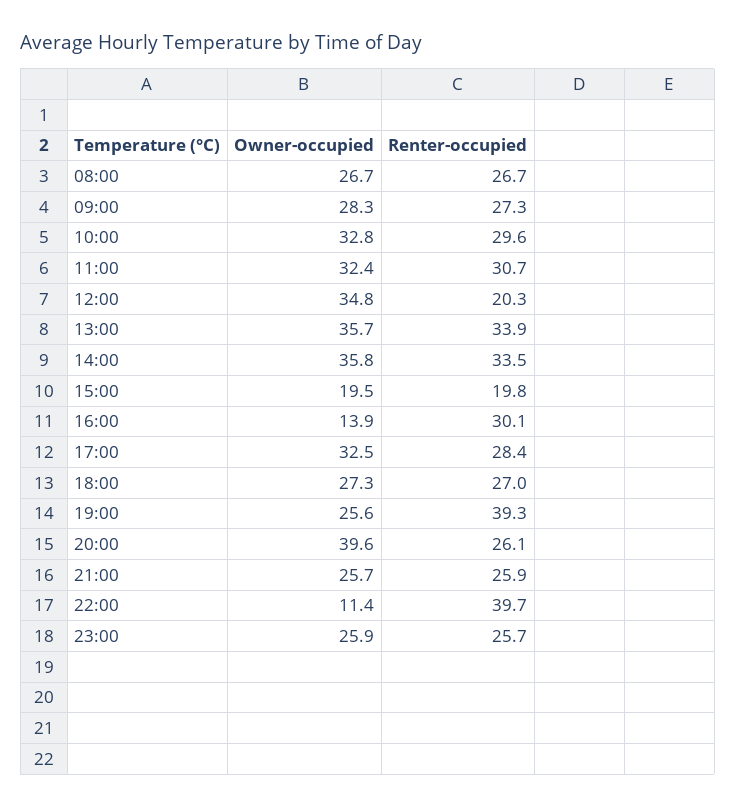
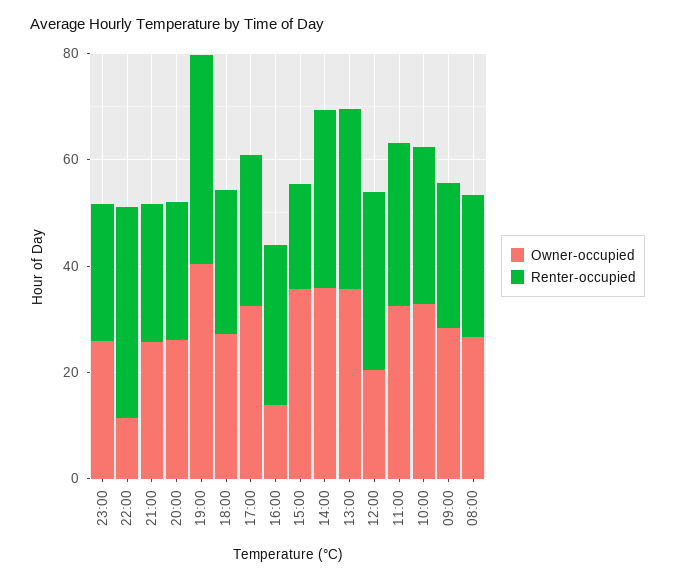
Owner-occupied, 12:00: 34.8 -> 20
Renter-occupied, 12:00: 20.3 -> 35
Owner-occupied, 15:00: 19.5 -> 35
Owner-occupied, 19:00: 25.6 -> 40
Owner-occupied, 20:00: 39.6 -> 25

